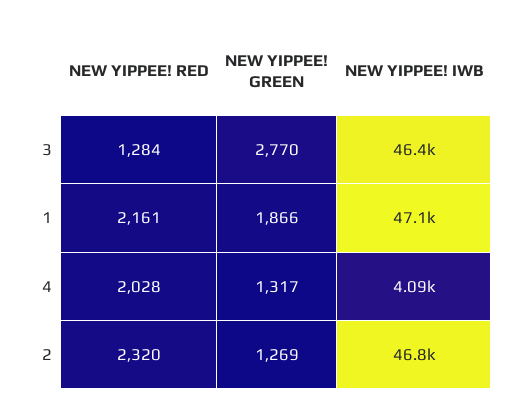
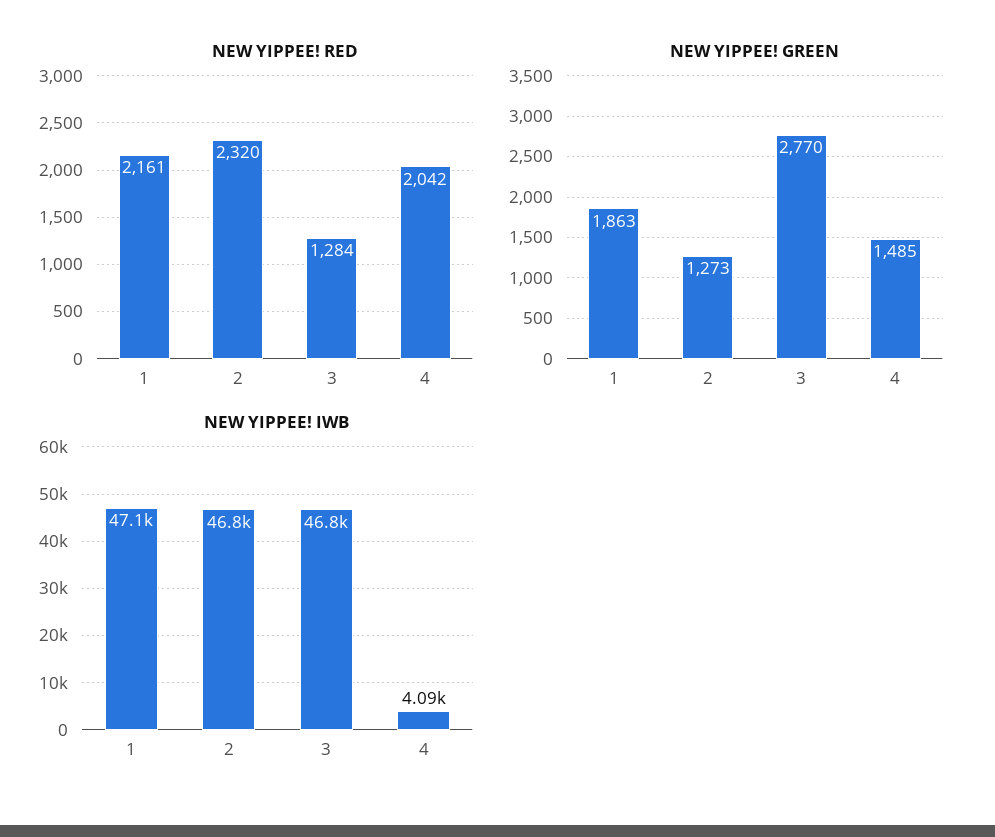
NEW YIPPEE! IWB, 3: 46400 -> 46800
NEW YIPPEE! GREEN, 1: 1866 -> 1863
NEW YIPPEE! RED, 4: 2028 -> 2042
NEW YIPPEE! GREEN, 4: 1317 -> 1485
NEW YIPPEE! GREEN, 2: 1269 -> 1273

